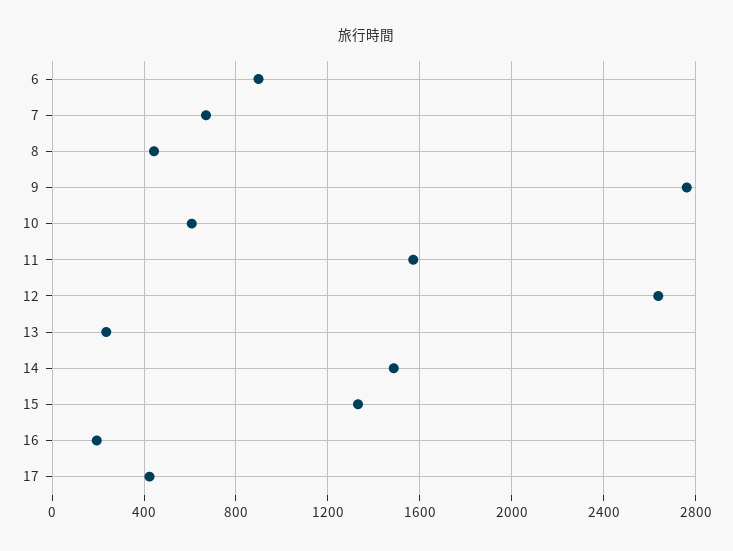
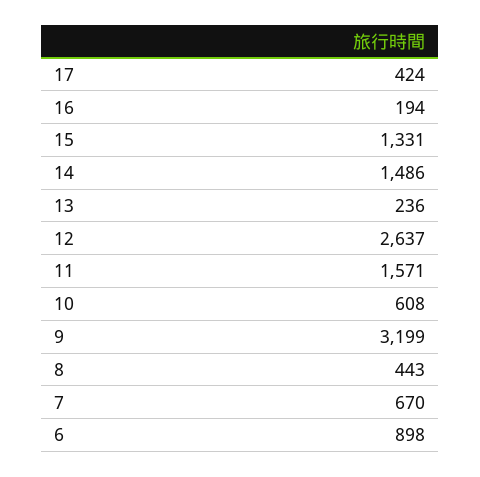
9: 2750 -> 3199

